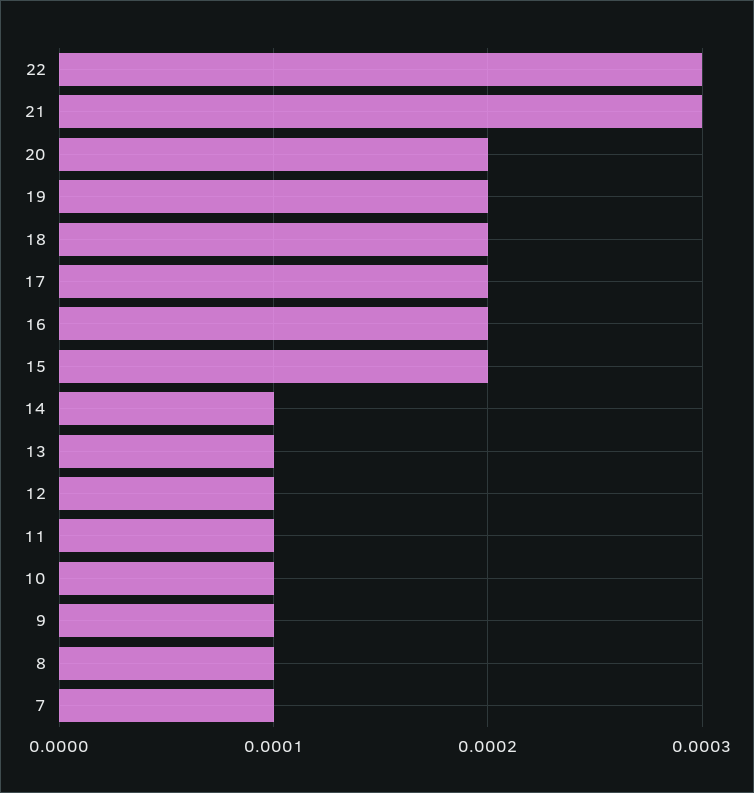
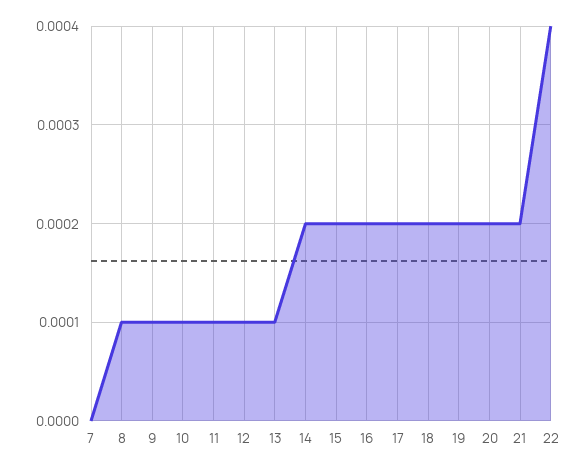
22: 0.0003 -> 0.0004
21: 0.0003 -> 0.0002
14: 0.0001 -> 0.0002
7: 0.0001 -> 0

